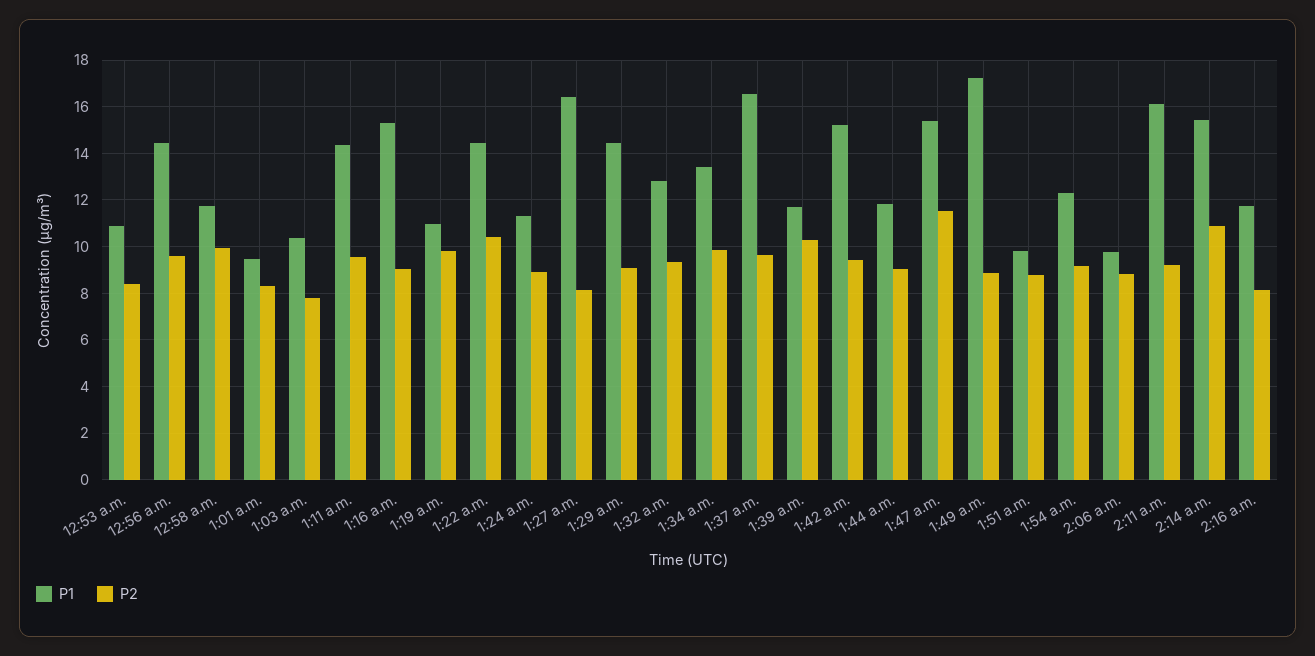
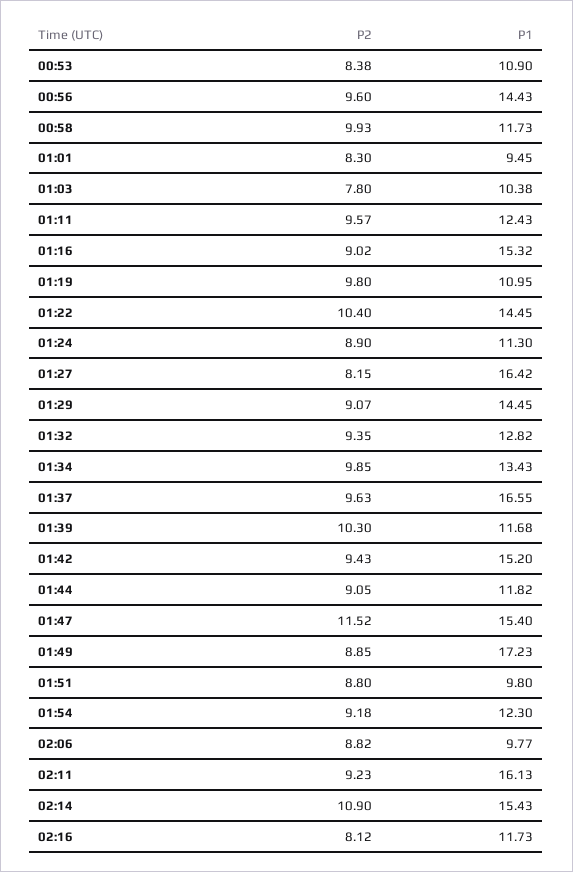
P1, 1:11 a.m.: 14.5 -> 12.43

